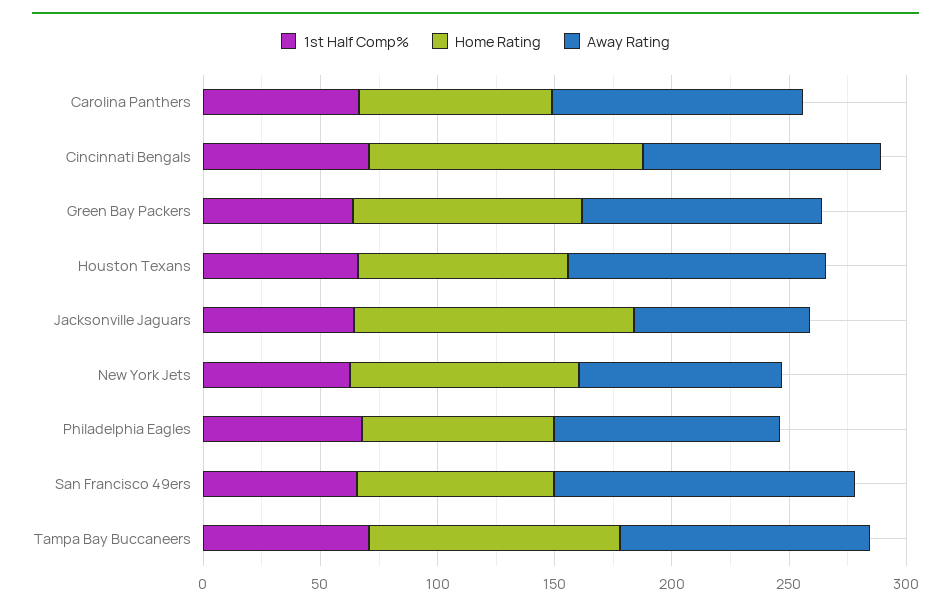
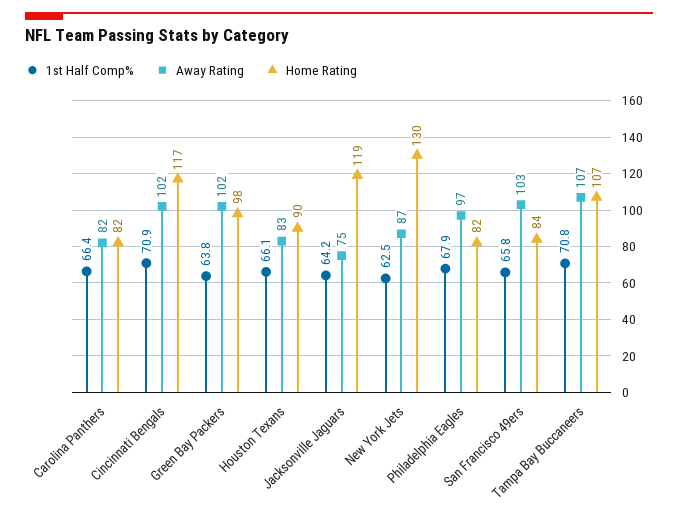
Away Rating, Carolina Panthers: 110 -> 82
Away Rating, Houston Texans: 110 -> 83
Home Rating, New York Jets: 100 -> 130
Away Rating, San Francisco 49ers: 130 -> 103

